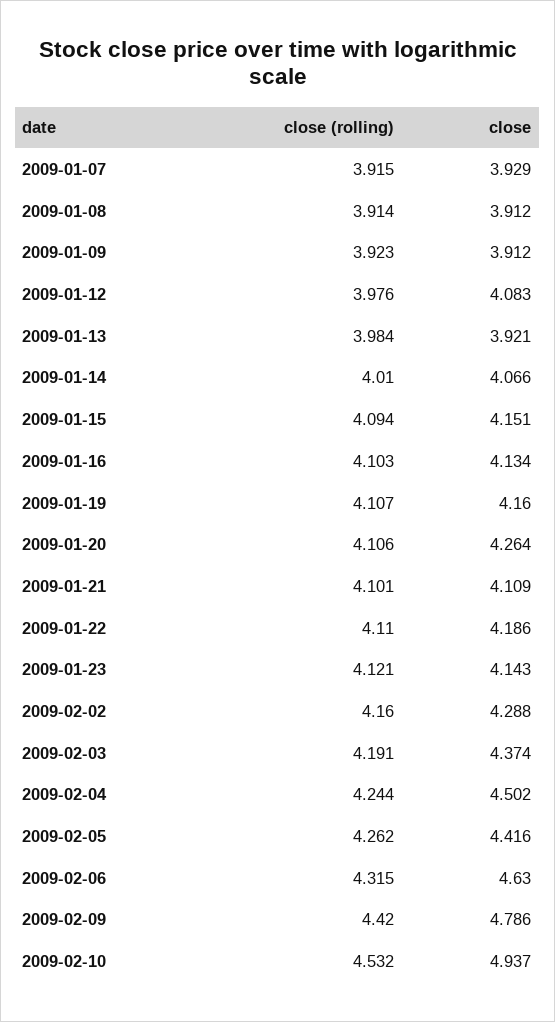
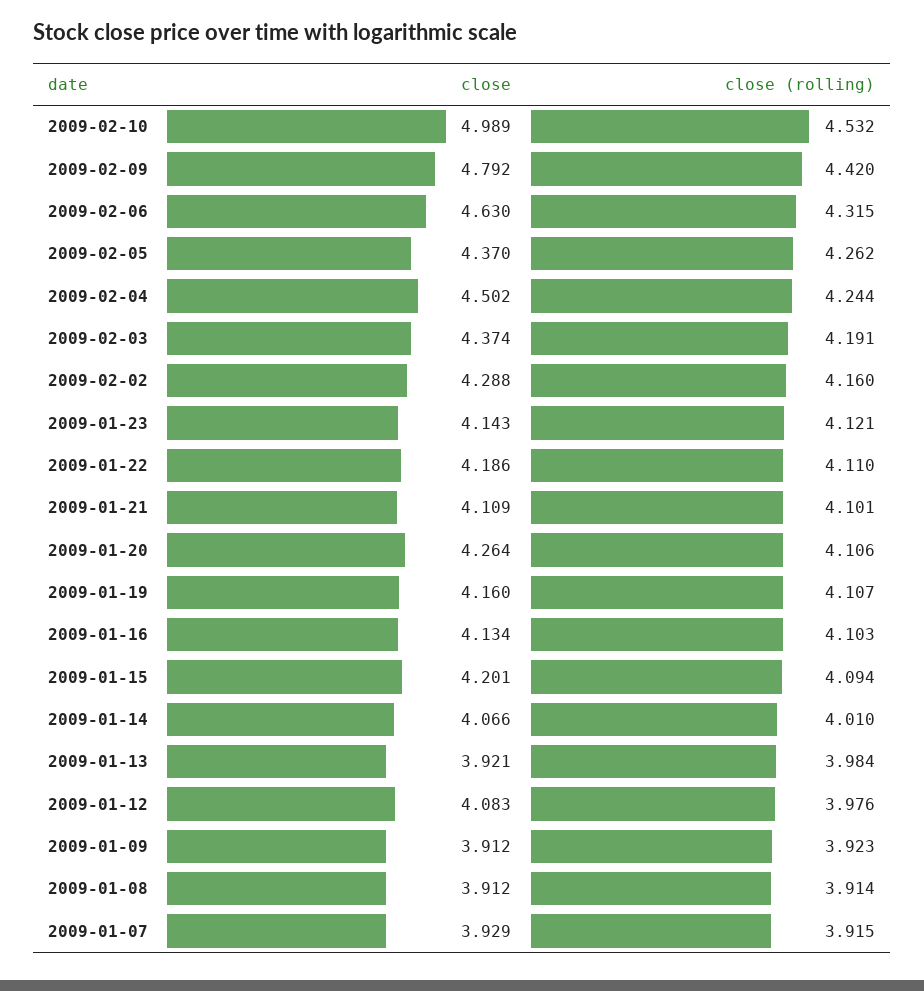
close, 2009-01-15: 4.151 -> 4.201
close, 2009-02-05: 4.416 -> 4.37
close, 2009-02-09: 4.786 -> 4.792
close, 2009-02-10: 4.937 -> 4.989

